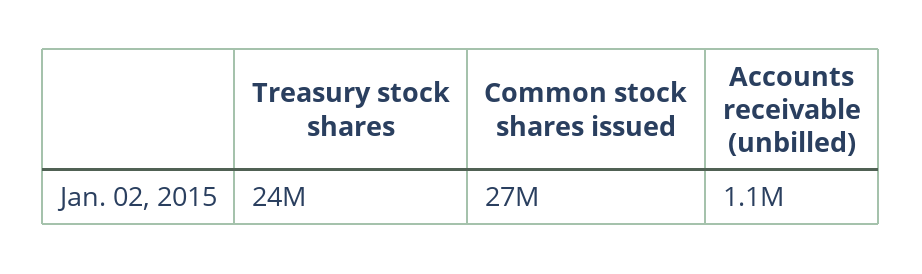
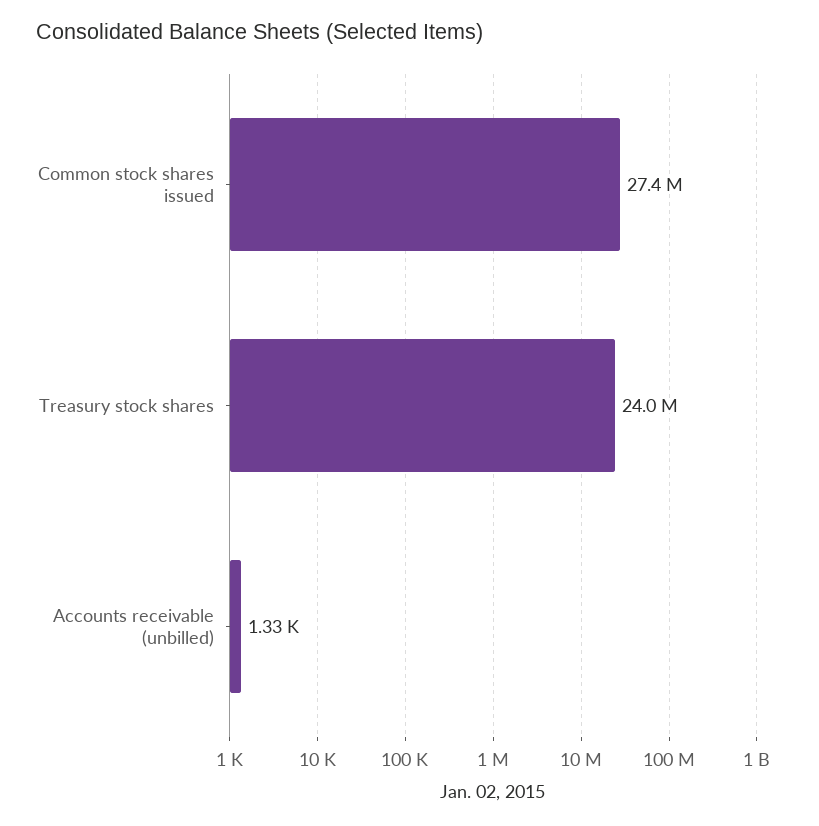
Accounts receivable (unbilled): 1100000 -> 1330

